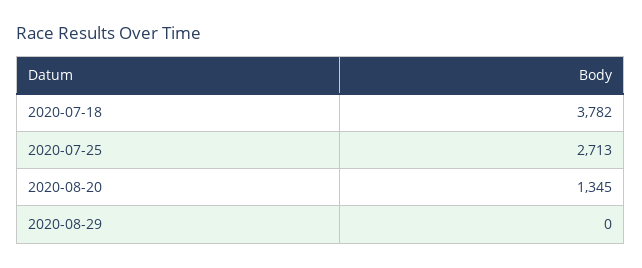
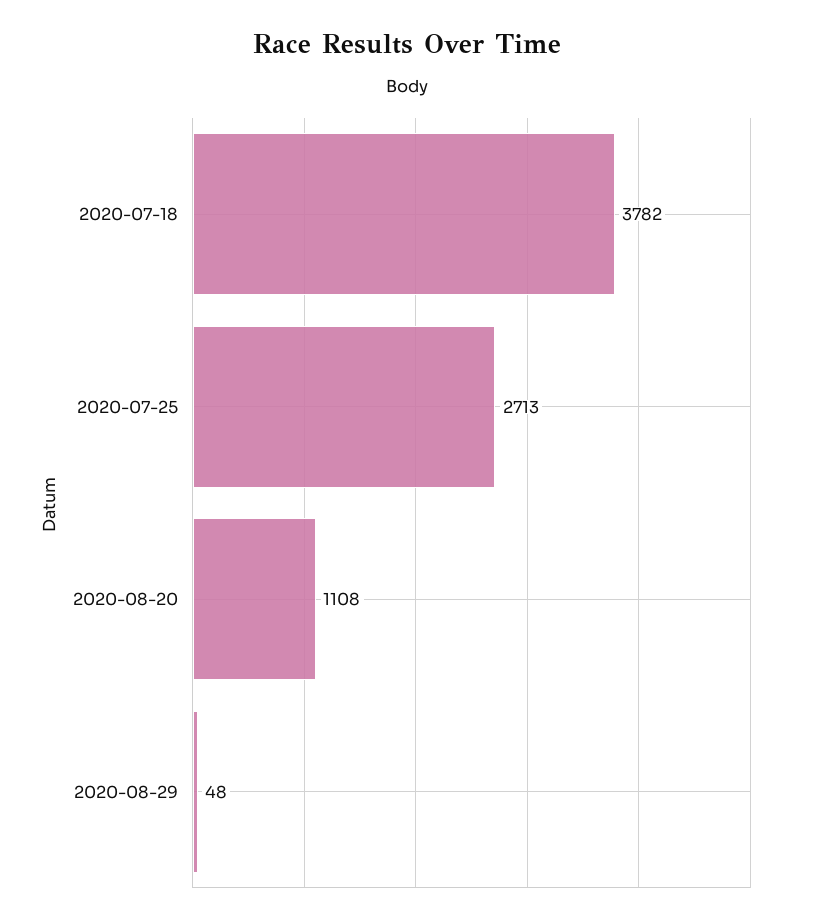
2020-08-20: 1345 -> 1108
2020-08-29: 0 -> 48

